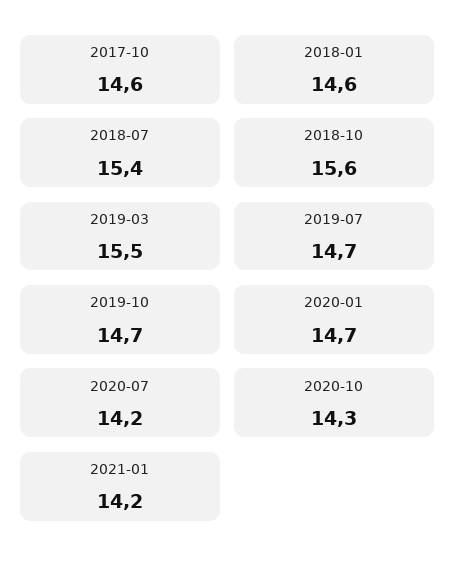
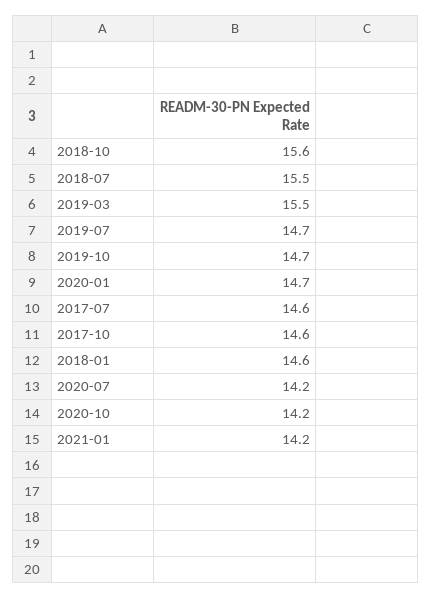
2018-07: 15.4 -> 15.5
2020-10: 14.3 -> 14.2
2017-07: none -> 14.6

